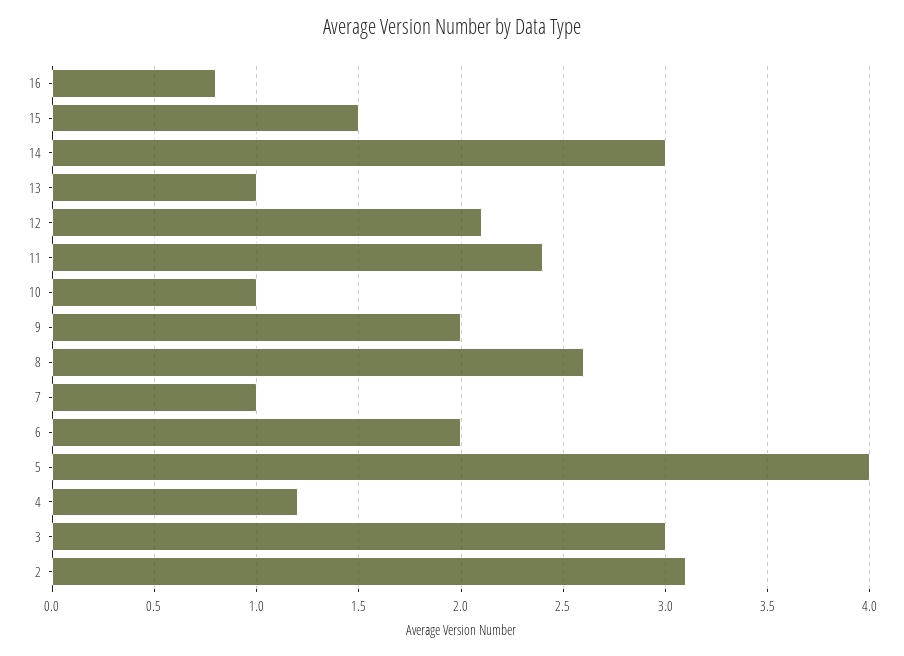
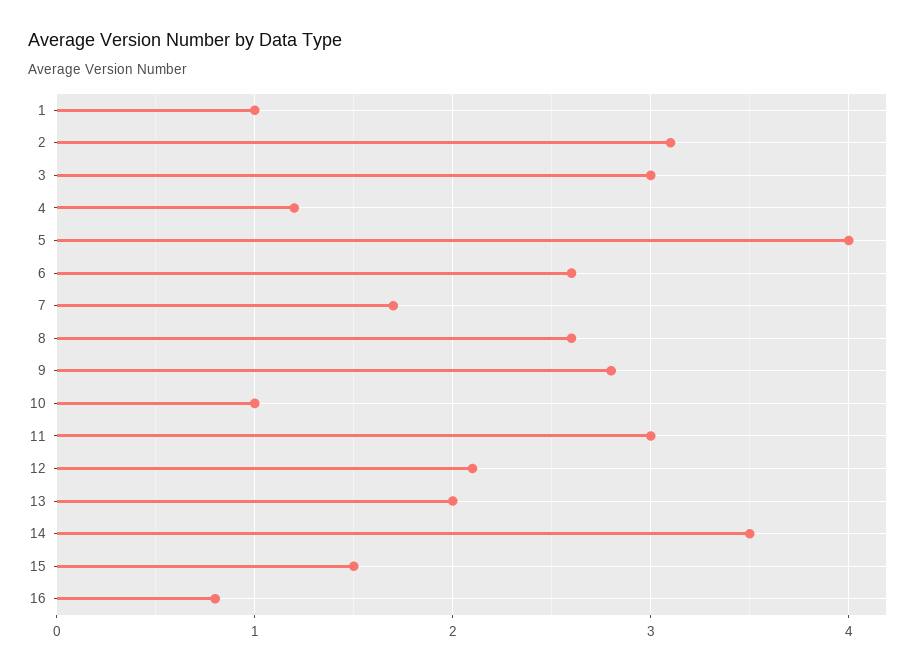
14: 3 -> 3.5
13: 1 -> 2
11: 2.4 -> 3
9: 2 -> 2.8
7: 1 -> 1.7
6: 2 -> 2.6
1: none -> 1

